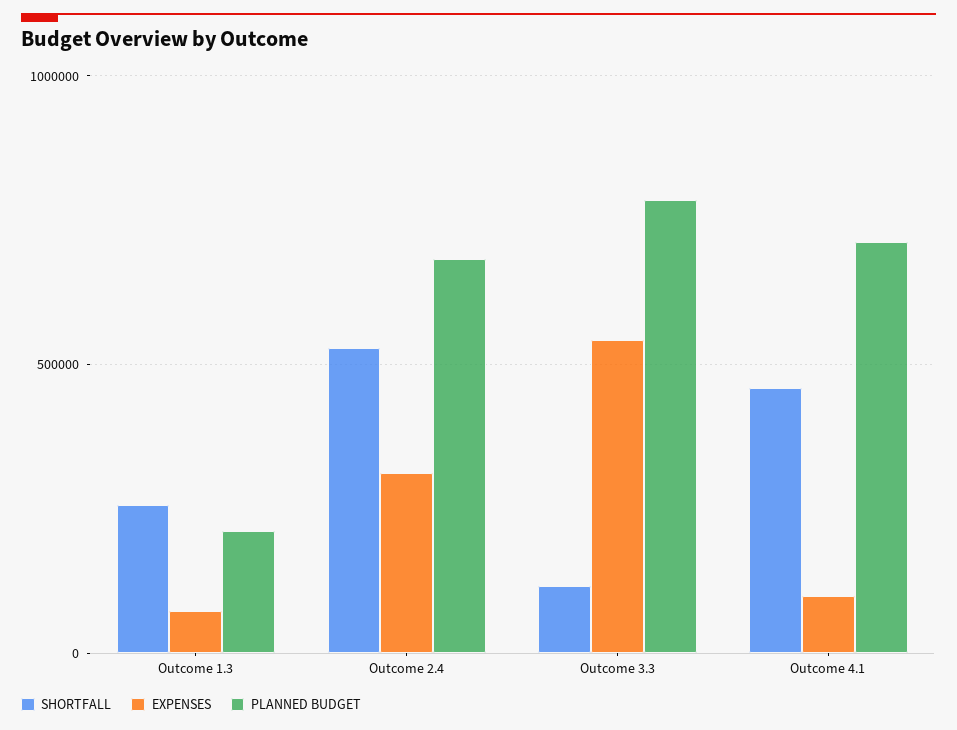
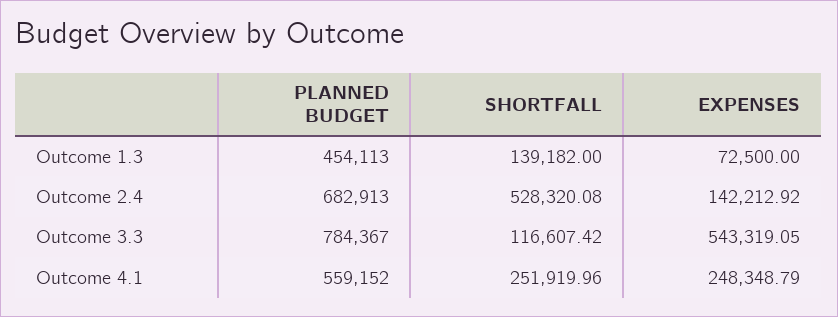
SHORTFALL, Outcome 1.3: 250000 -> 139182
PLANNED BUDGET, Outcome 1.3: 200000 -> 454113
EXPENSES, Outcome 2.4: 300000 -> 142212.92
SHORTFALL, Outcome 4.1: 450000 -> 251919.96
EXPENSES, Outcome 4.1: 100000 -> 248348.79
PLANNED BUDGET, Outcome 4.1: 700000 -> 559152

